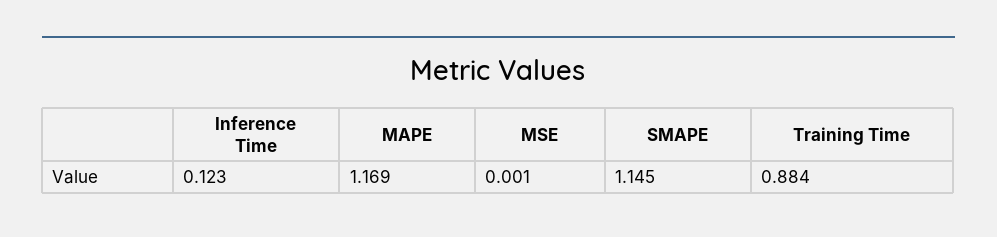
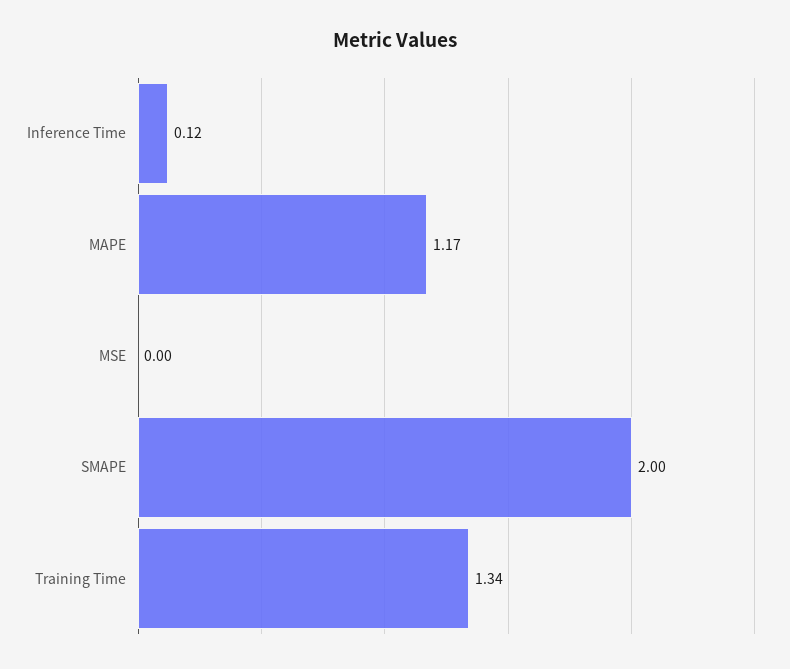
SMAPE: 1.145 -> 2
Training Time: 0.884 -> 1.34

